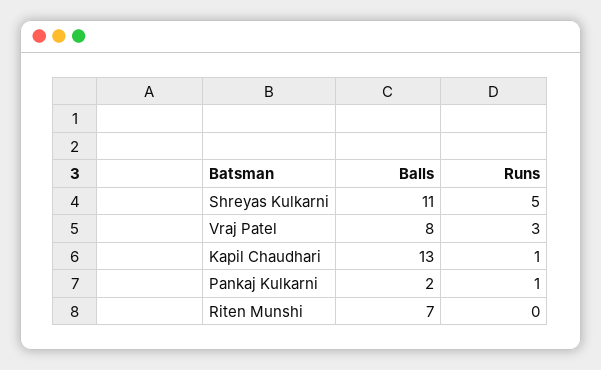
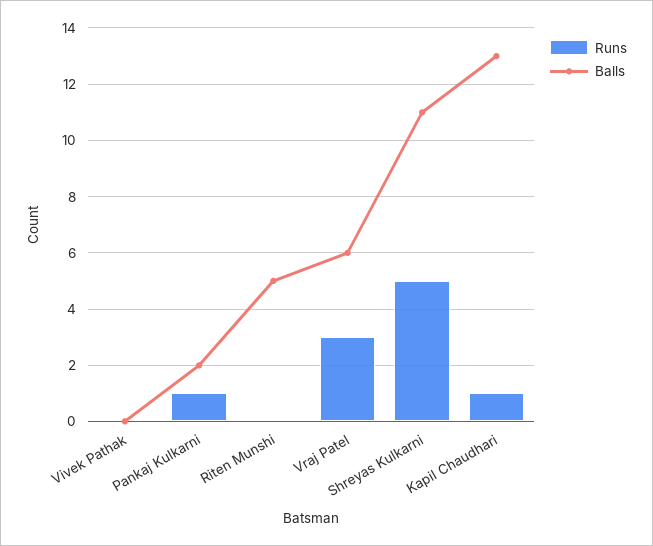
Balls, Vraj Patel: 8 -> 6
Balls, Riten Munshi: 7 -> 5
Runs, Vivek Pathak: none -> 0
Balls, Vivek Pathak: none -> 0

